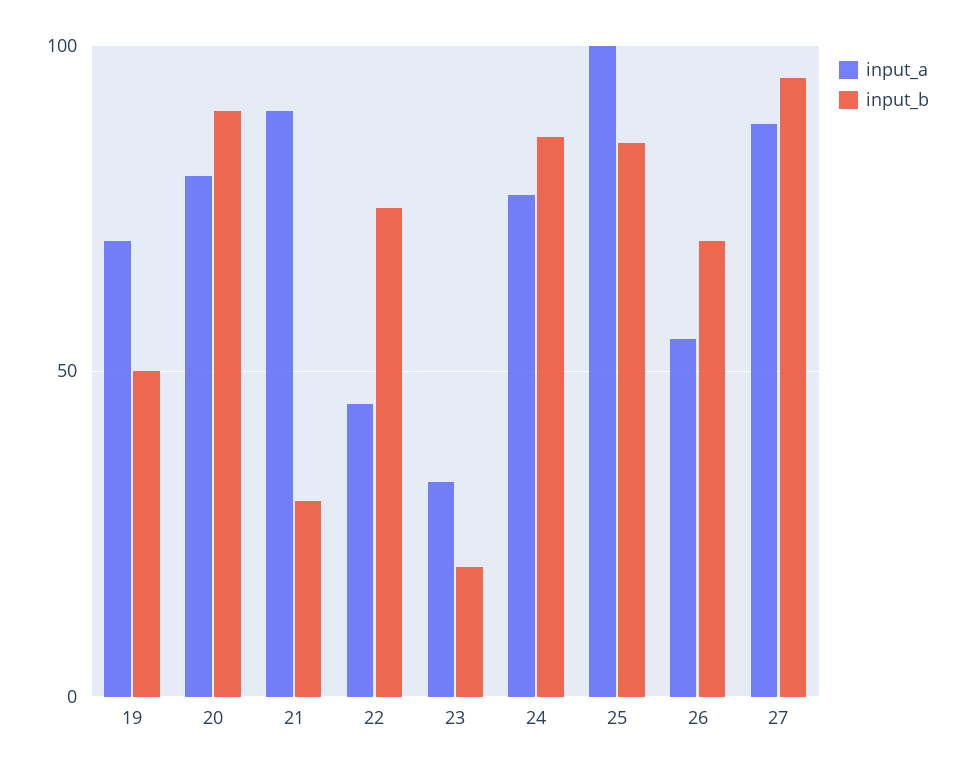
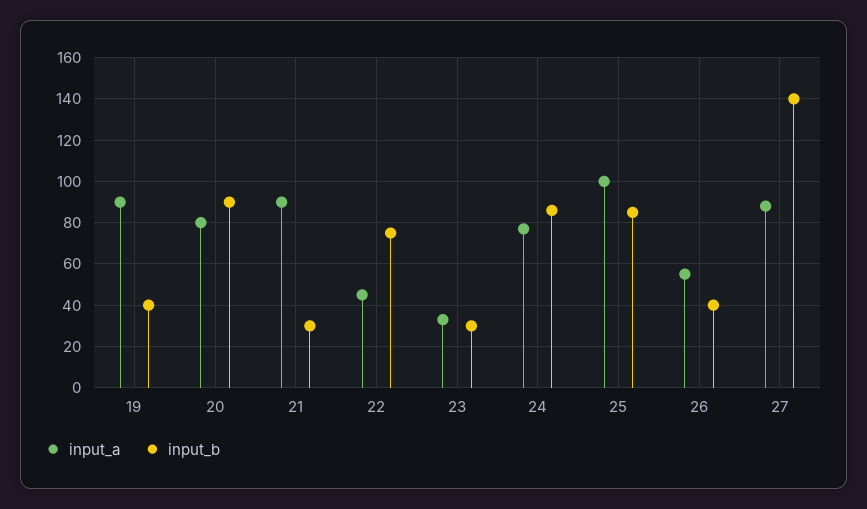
input_a, 19: 70 -> 90
input_b, 19: 50 -> 40
input_b, 23: 20 -> 30
input_b, 26: 70 -> 40
input_b, 27: 95 -> 140

